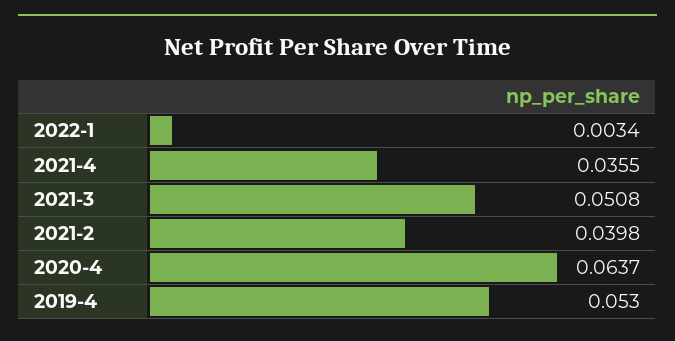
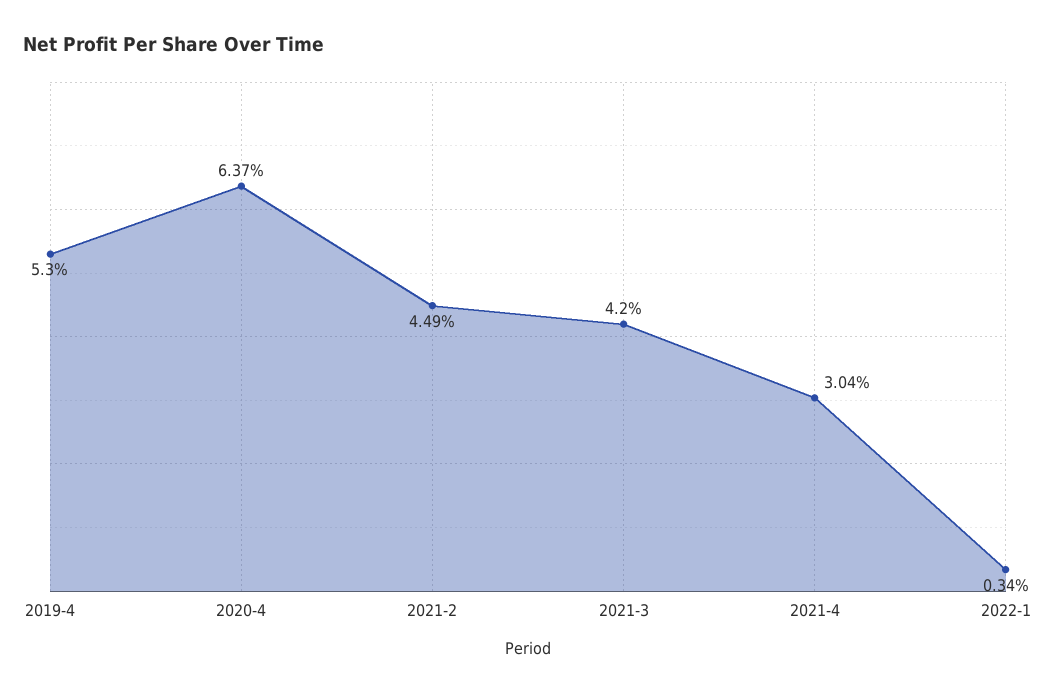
2021-4: 0.0355 -> 0.0304
2021-3: 0.0508 -> 0.042
2021-2: 0.0398 -> 0.0449

